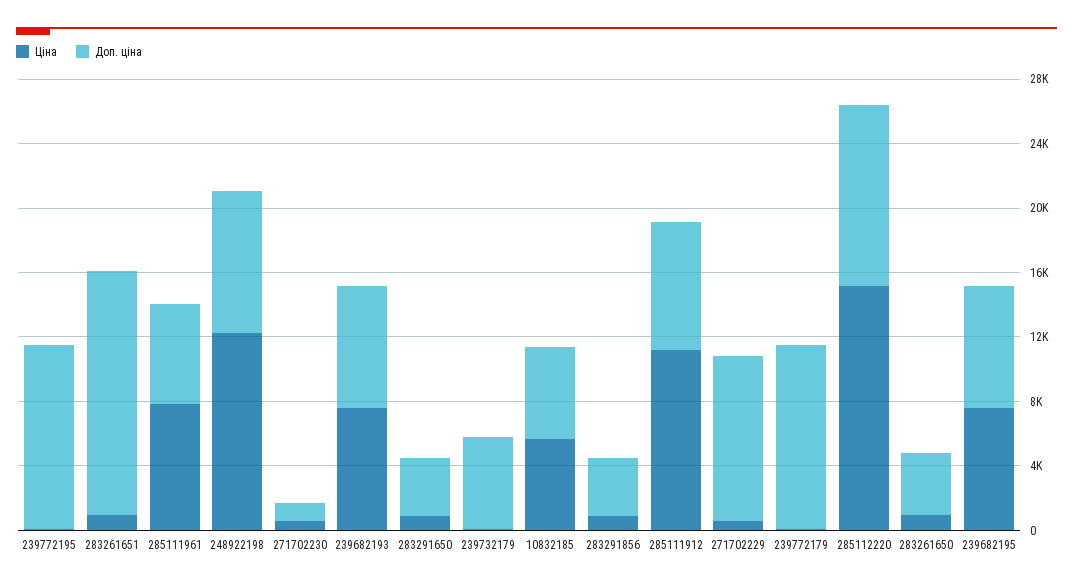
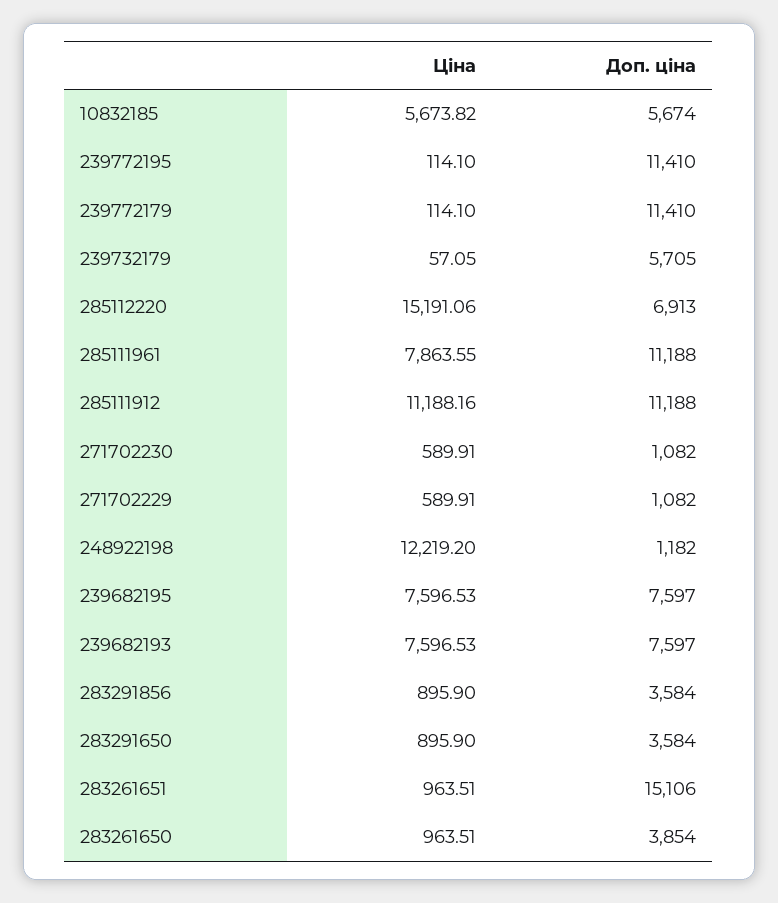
Доп. ціна, 285111961: 6000 -> 11188
Доп. ціна, 248922198: 9000 -> 1182
Доп. ціна, 285111912: 8000 -> 11188
Доп. ціна, 271702229: 10000 -> 1082
Доп. ціна, 285112220: 11000 -> 6913

